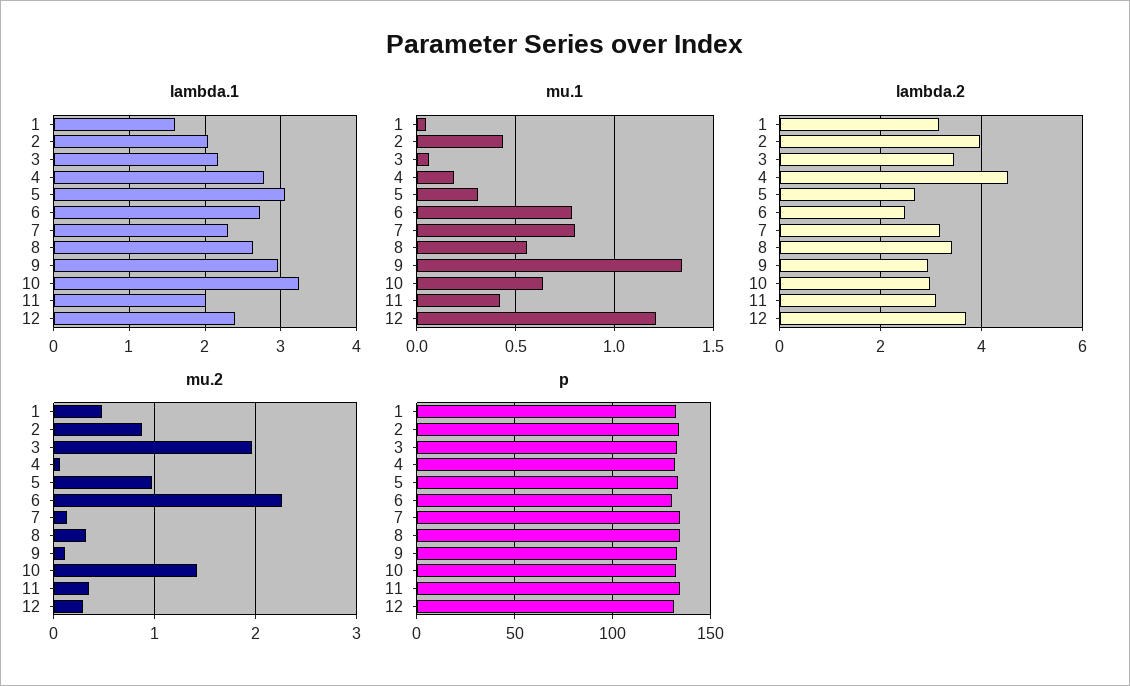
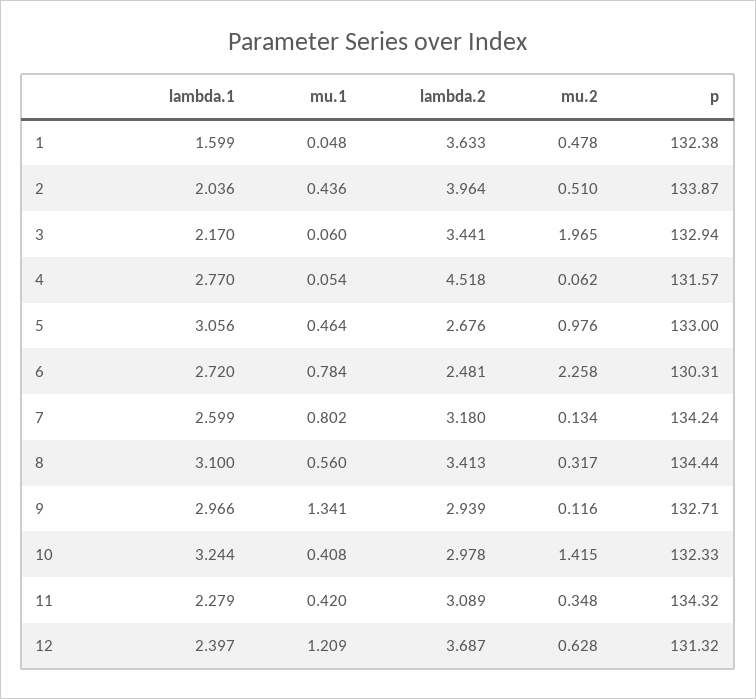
lambda.1, 7: 2.3 -> 2.599
lambda.1, 8: 2.6 -> 3.1
lambda.1, 11: 2 -> 2.279
mu.1, 4: 0.2 -> 0.054
mu.1, 5: 0.3 -> 0.464
mu.1, 10: 0.65 -> 0.408
lambda.2, 1: 3.2 -> 3.633
mu.2, 2: 0.9 -> 0.51
mu.2, 12: 0.3 -> 0.628

